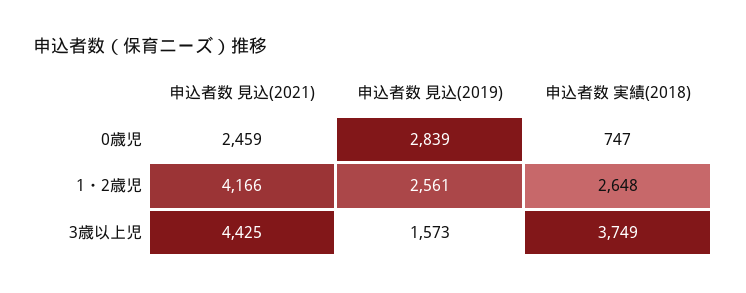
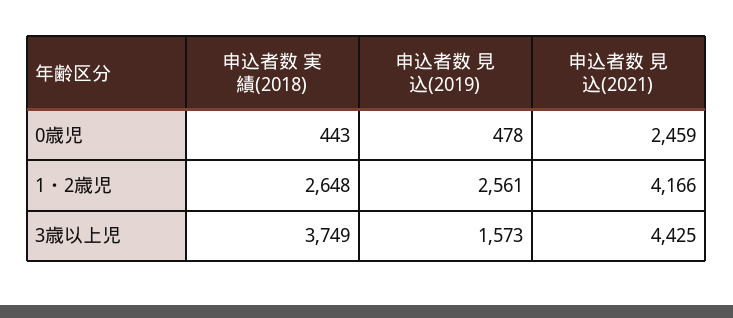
申込者数 見込(2019), 0歳児: 2839 -> 478
申込者数 実績(2018), 0歳児: 747 -> 443

